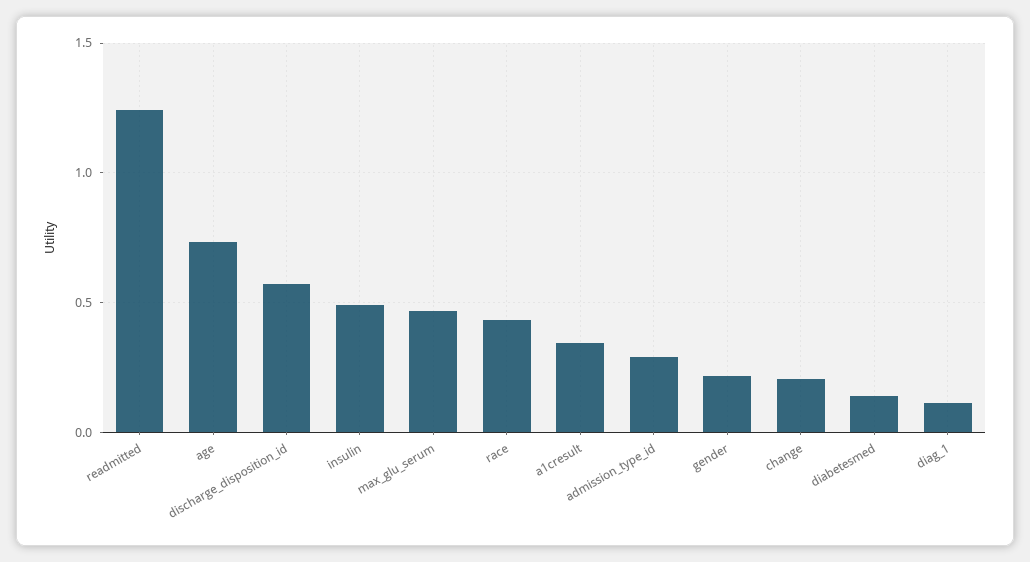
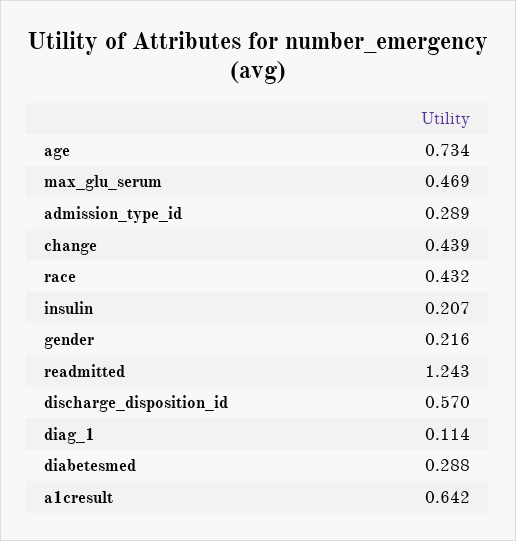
insulin: 0.5 -> 0.207
a1cresult: 0.35 -> 0.642
change: 0.2 -> 0.439
diabetesmed: 0.15 -> 0.288

